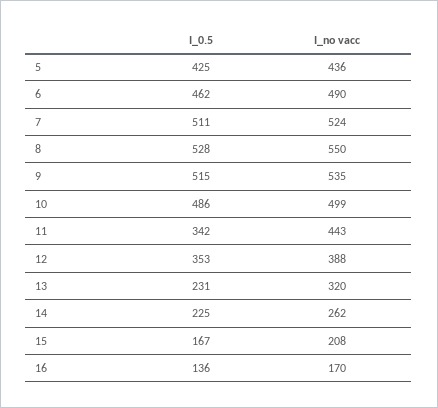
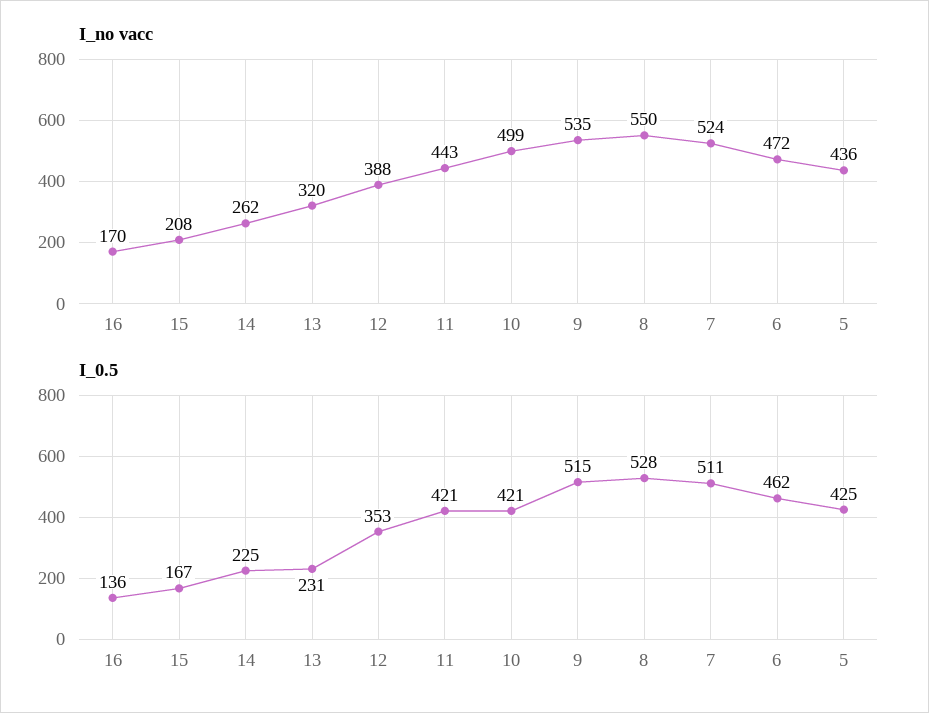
I_no vacc, 6: 490 -> 472
I_0.5, 10: 486 -> 421
I_0.5, 11: 342 -> 421

